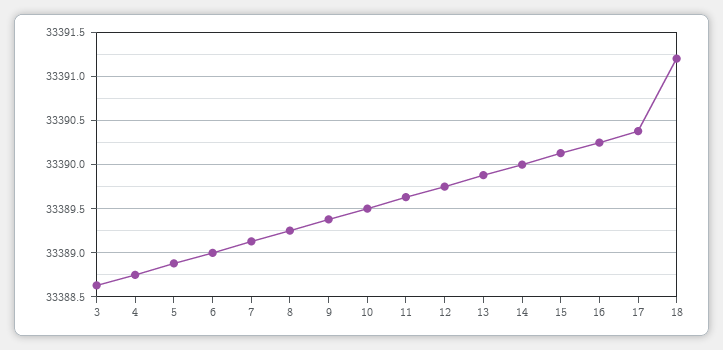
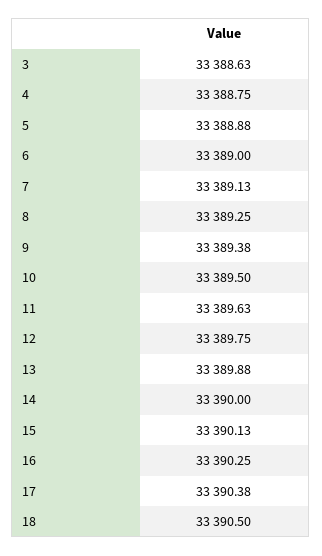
18: 33391.2 -> 33390.5

